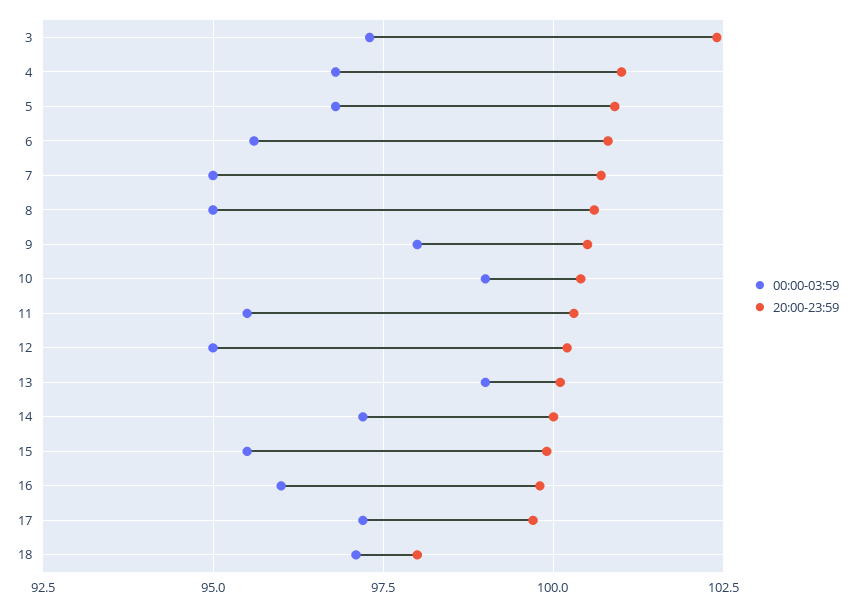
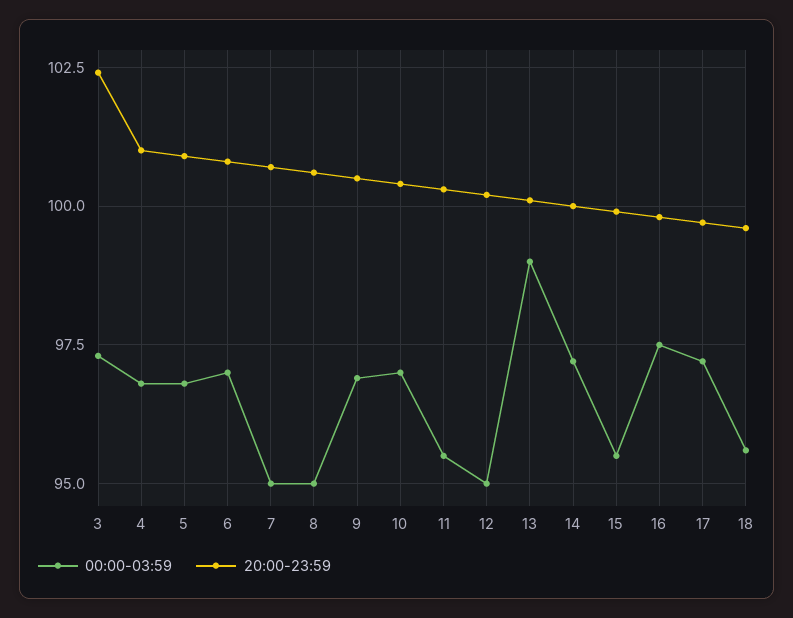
00:00-03:59, 6: 95.5 -> 97
00:00-03:59, 9: 98 -> 97
00:00-03:59, 10: 99 -> 97
00:00-03:59, 16: 96 -> 97.5
00:00-03:59, 18: 97 -> 95.5
20:00-23:59, 18: 98 -> 99.5

